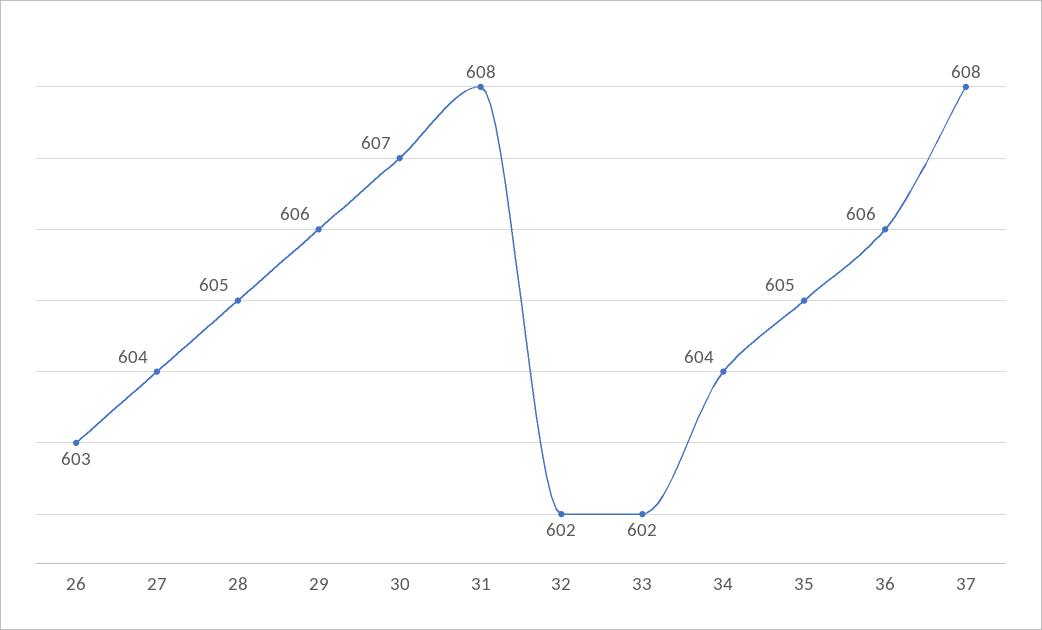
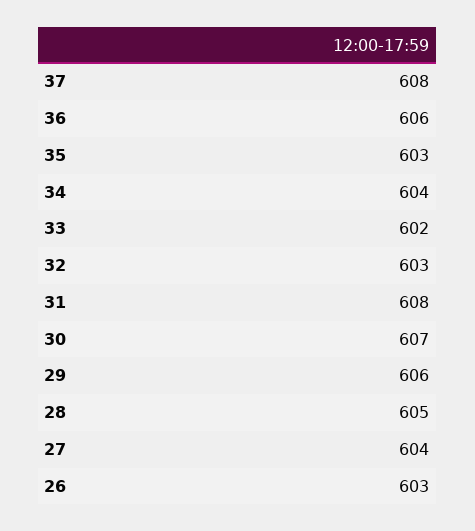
32: 602 -> 603
35: 605 -> 603

